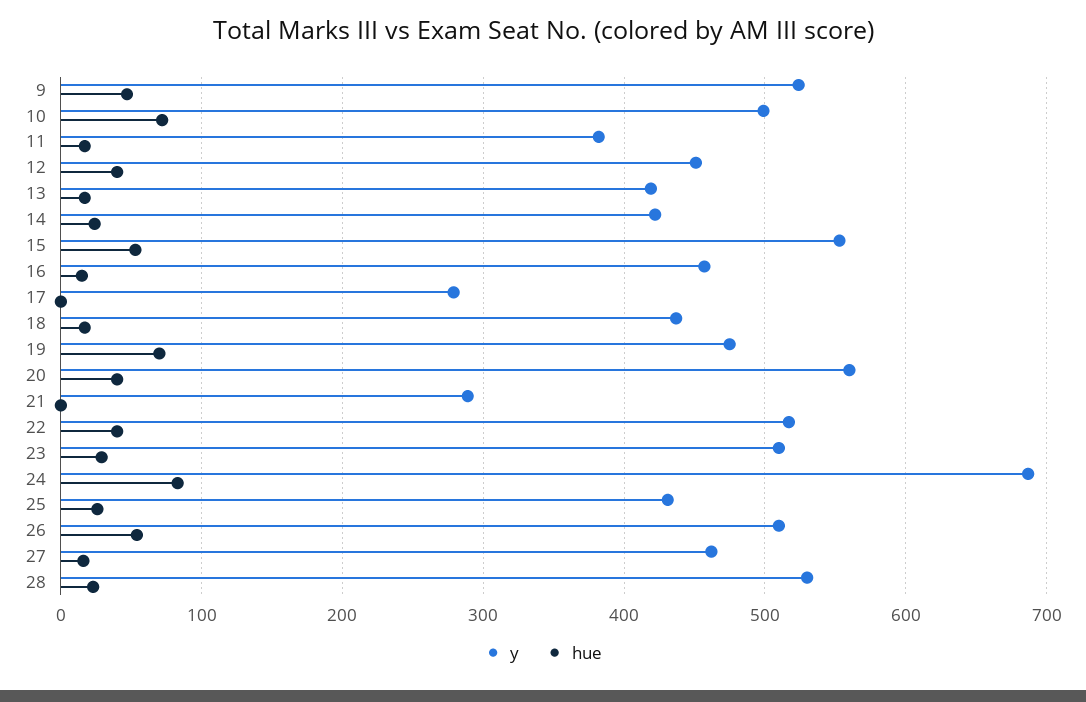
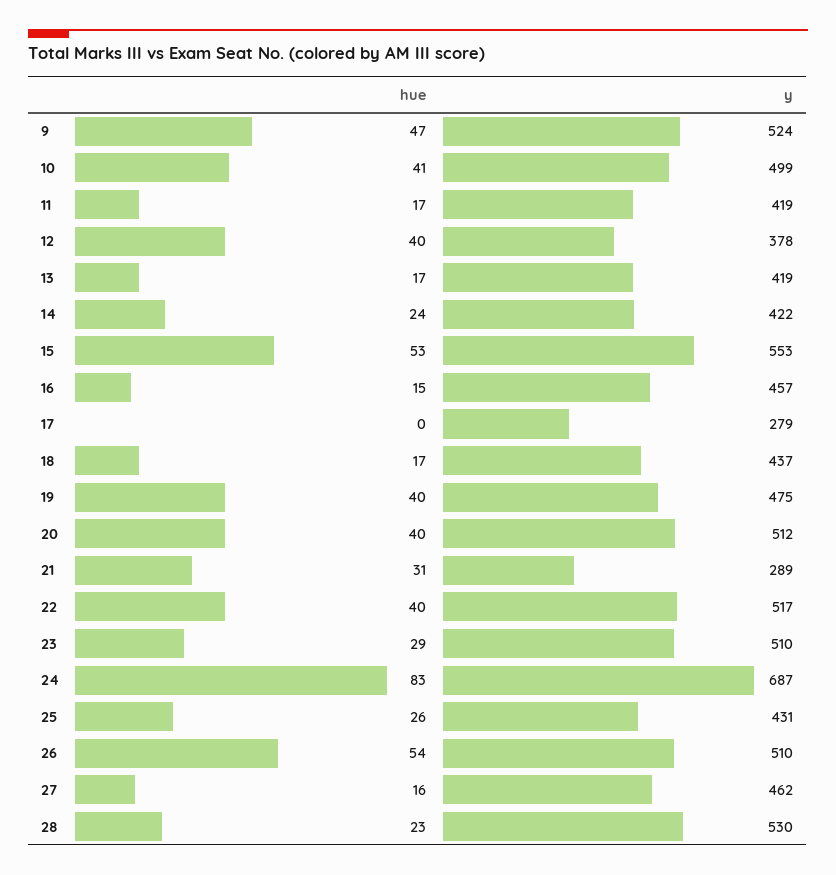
hue, 10: 70 -> 41
y, 11: 380 -> 419
y, 12: 450 -> 378
hue, 19: 70 -> 40
y, 20: 560 -> 512
hue, 21: 0 -> 31

